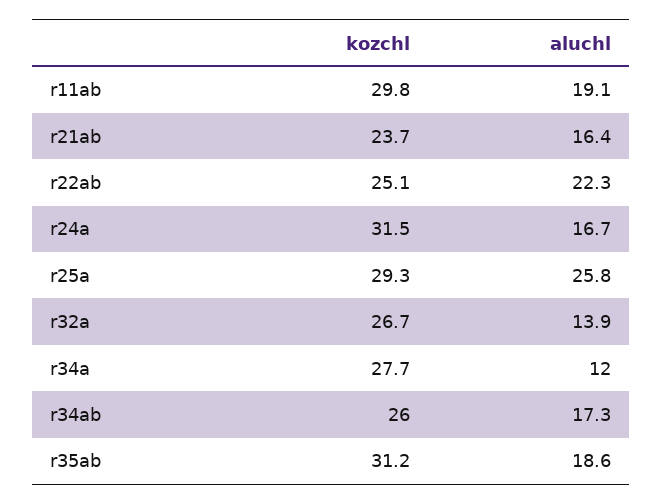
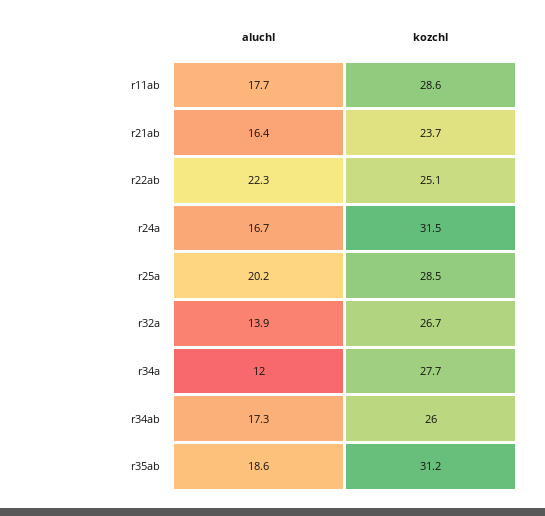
kozchl, r11ab: 29.8 -> 28.6
aluchl, r11ab: 19.1 -> 17.7
kozchl, r25a: 29.3 -> 28.5
aluchl, r25a: 25.8 -> 20.2

